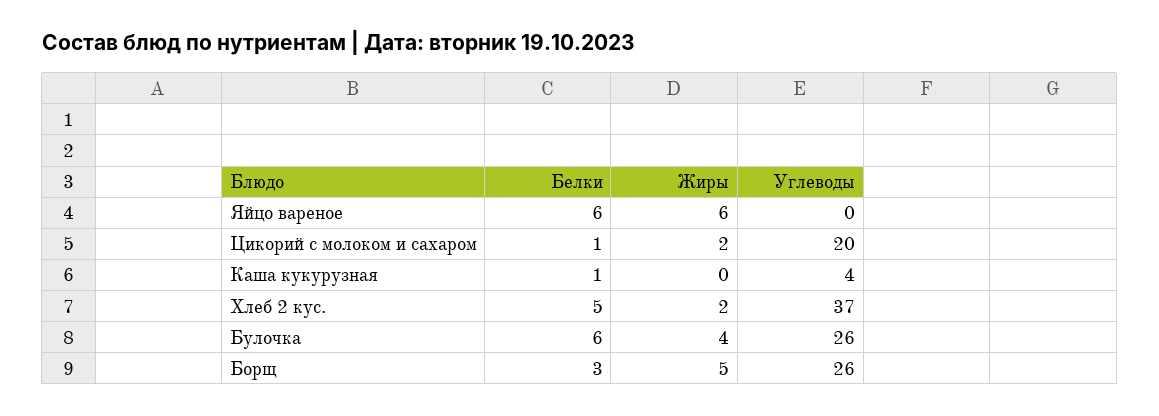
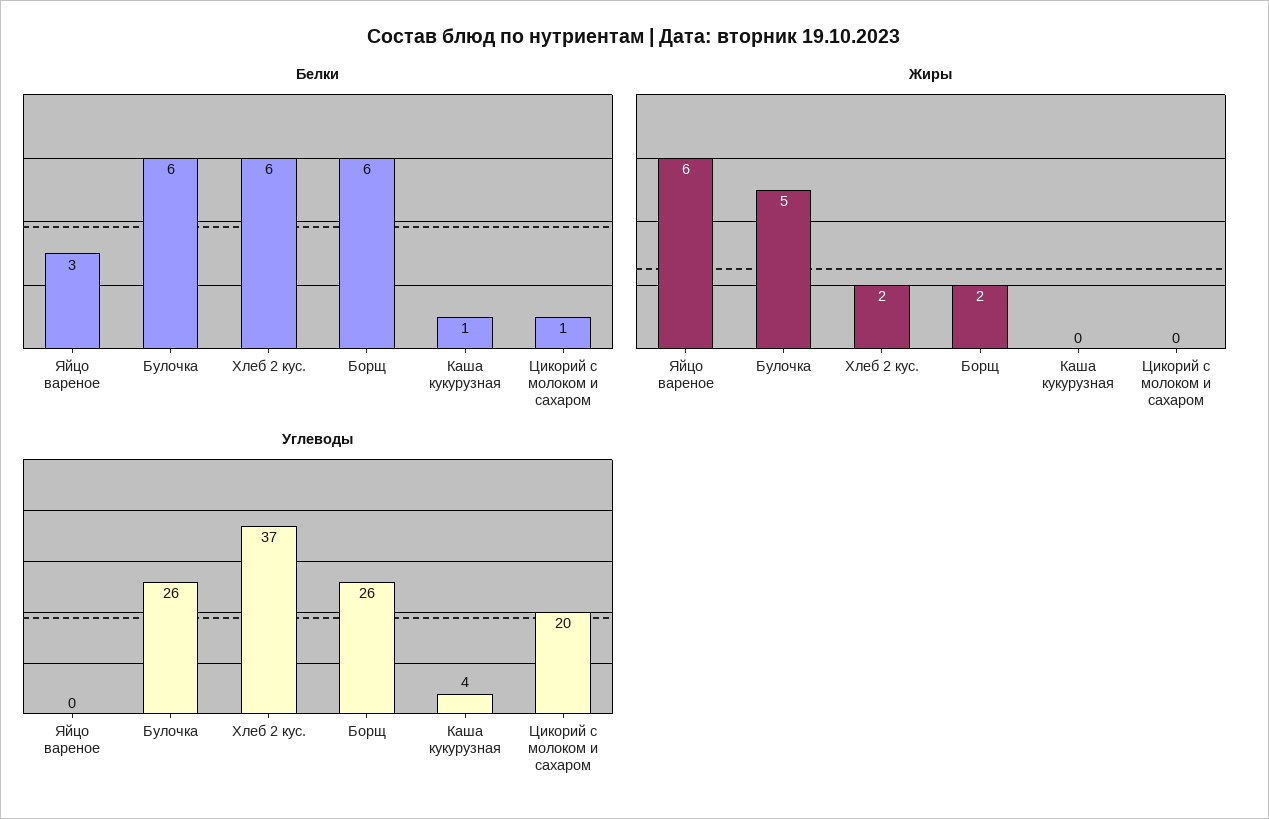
Белки, Яйцо вареное: 6 -> 3
Жиры, Цикорий с молоком и сахаром: 2 -> 0
Белки, Хлеб 2 кус.: 5 -> 6
Жиры, Булочка: 4 -> 5
Белки, Борщ: 3 -> 6
Жиры, Борщ: 5 -> 2

